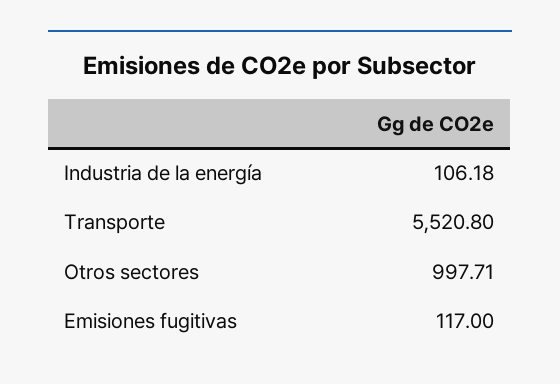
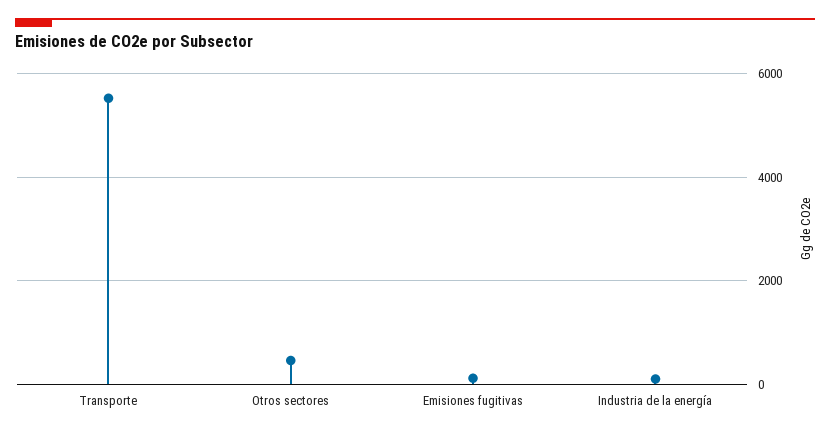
Otros sectores: 997.71 -> 400

